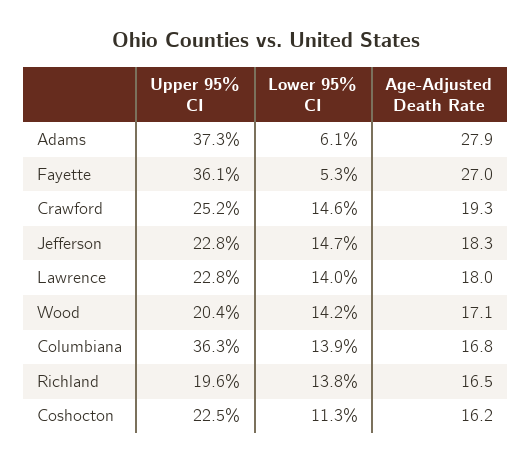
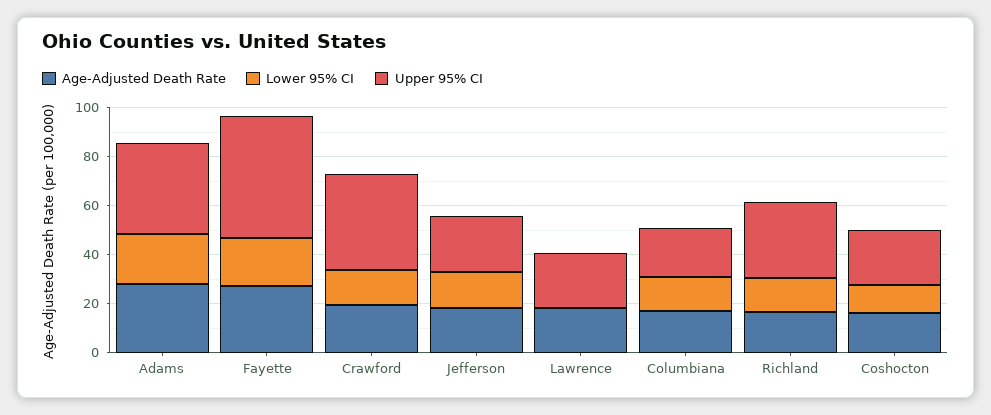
Lower 95% CI, Adams: 6.1 -> 20
Upper 95% CI, Fayette: 36.1 -> 50
Lower 95% CI, Fayette: 5.3 -> 20
Upper 95% CI, Crawford: 25.2 -> 40
Lower 95% CI, Lawrence: 14 -> 0
Upper 95% CI, Wood: 20.4 -> none
Lower 95% CI, Wood: 14.2 -> none
Age-Adjusted Death Rate, Wood: 17.1 -> none
Upper 95% CI, Columbiana: 36.3 -> 20
Upper 95% CI, Richland: 19.6 -> 30

